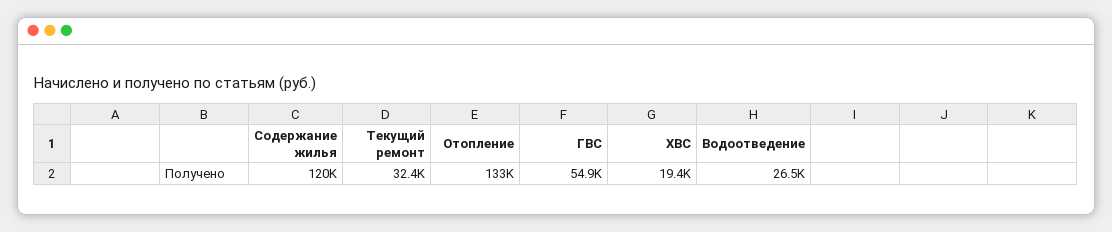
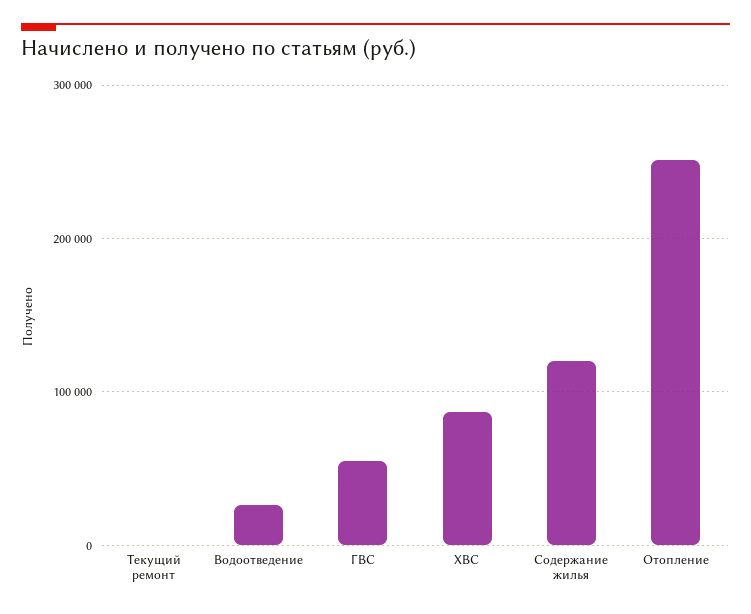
Текущий ремонт: 32400 -> 0
Отопление: 133000 -> 250000
ХВС: 19400 -> 90000

